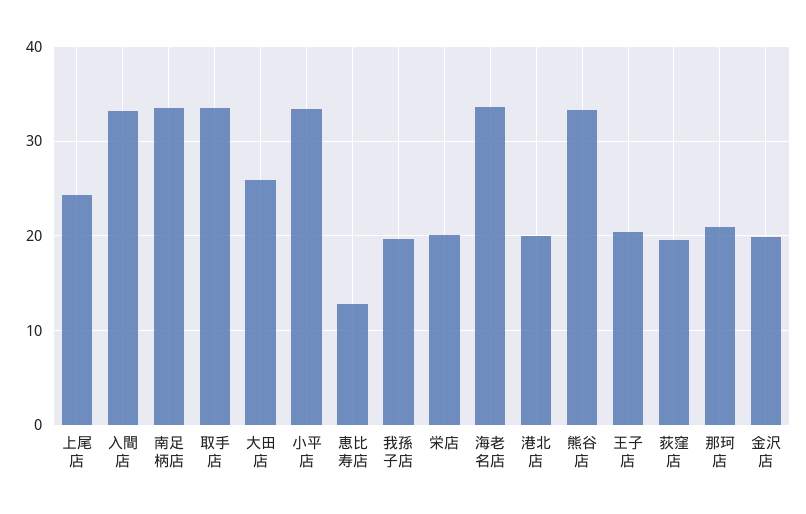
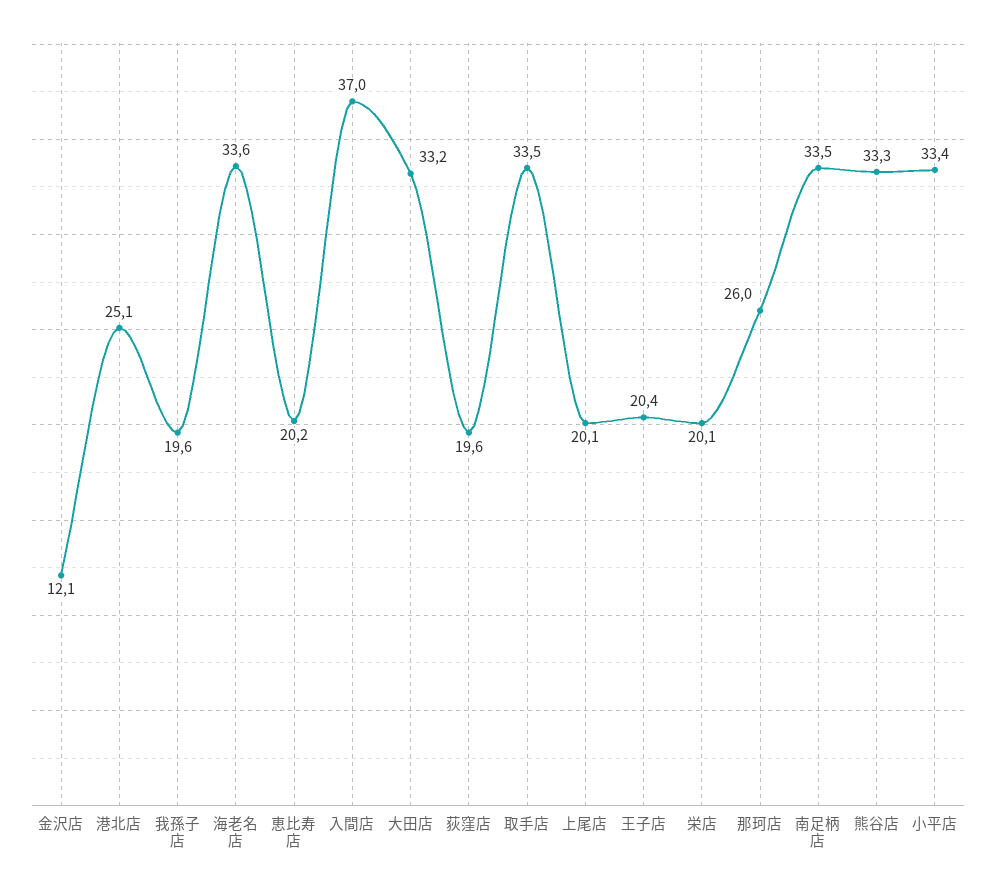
上尾店: 24 -> 20.1
入間店: 33 -> 37
大田店: 26 -> 33.2
恵比寿店: 13 -> 20.2
港北店: 20 -> 25.1
那珂店: 21 -> 26
金沢店: 20 -> 12.1

